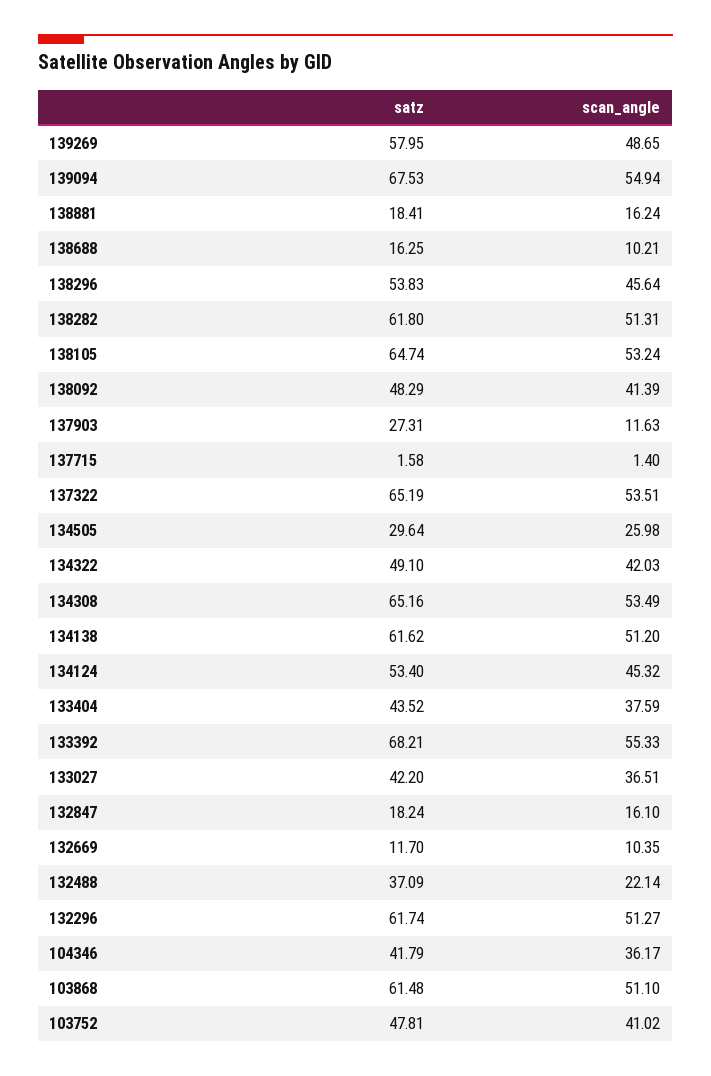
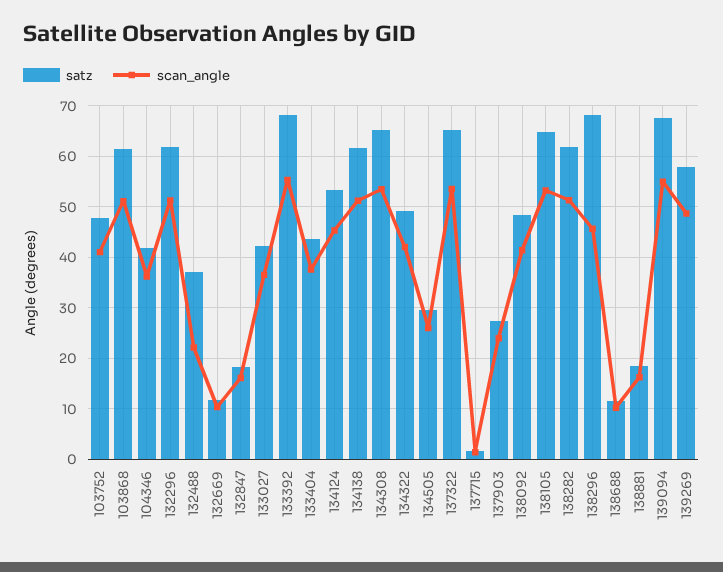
satz, 138688: 16.25 -> 12
satz, 138296: 53.83 -> 68
scan_angle, 137903: 11.63 -> 24

